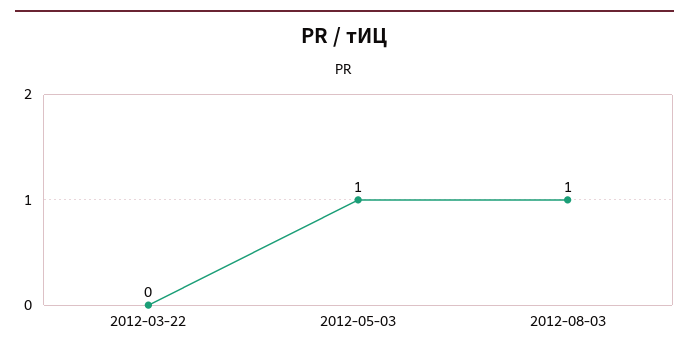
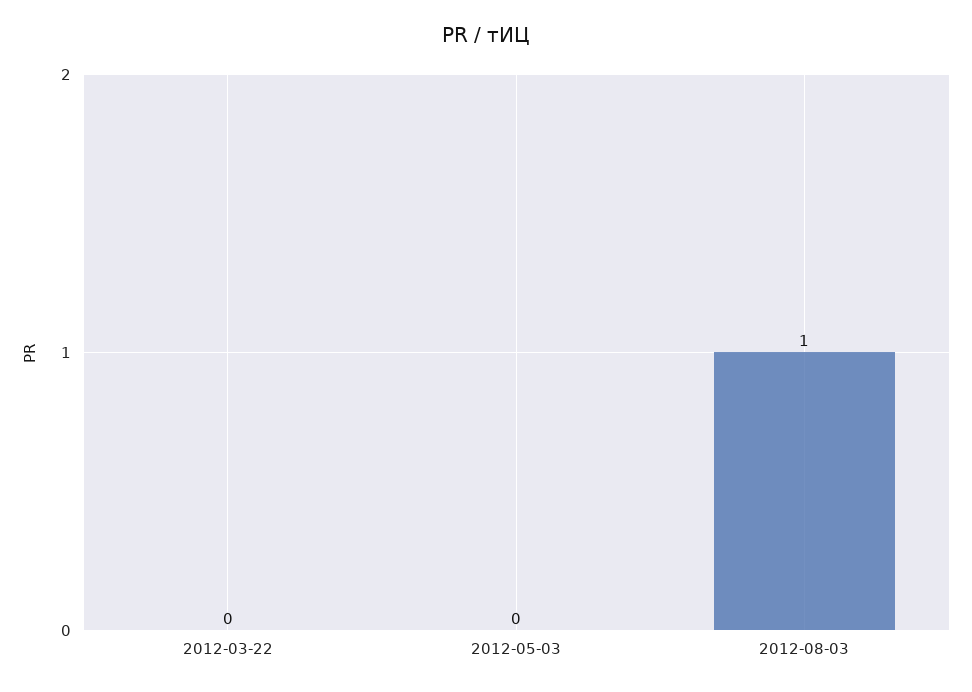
2012-05-03: 1 -> 0

